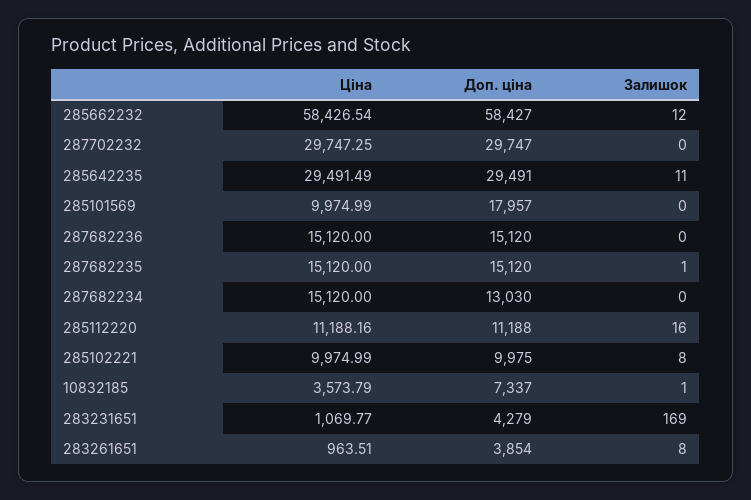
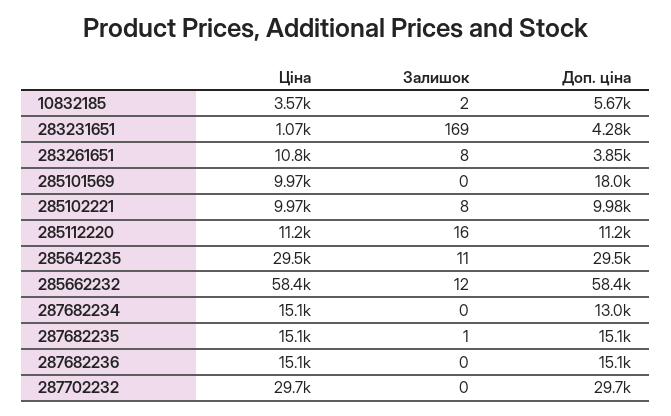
Доп. ціна, 10832185: 7337 -> 5670
Залишок, 10832185: 1 -> 2
Ціна, 283261651: 963.51 -> 10800

